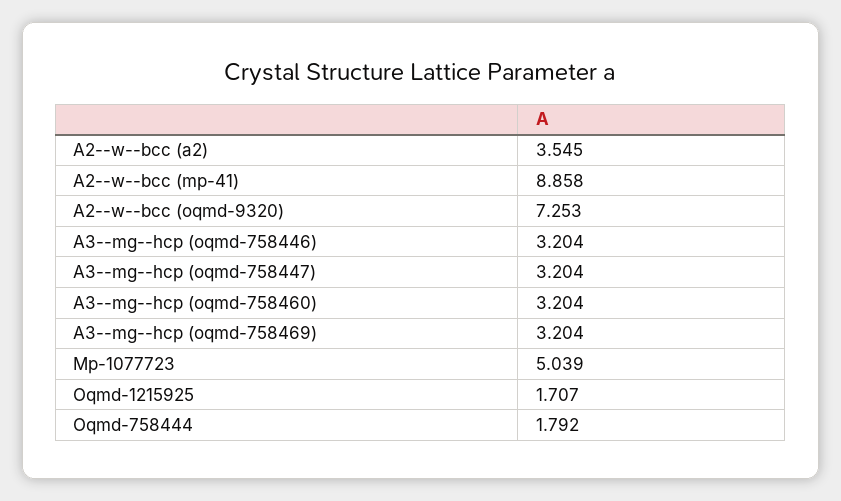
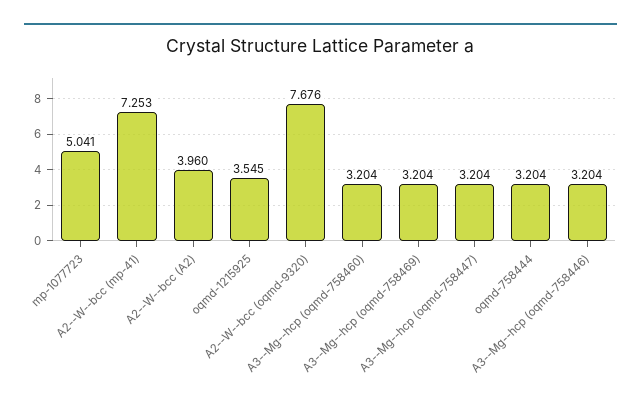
A2--w--bcc (a2): 3.545 -> 3.96
A2--w--bcc (mp-41): 8.858 -> 7.253
A2--w--bcc (oqmd-9320): 7.253 -> 7.676
Mp-1077723: 5.039 -> 5.041
Oqmd-1215925: 1.707 -> 3.545
Oqmd-758444: 1.792 -> 3.204

